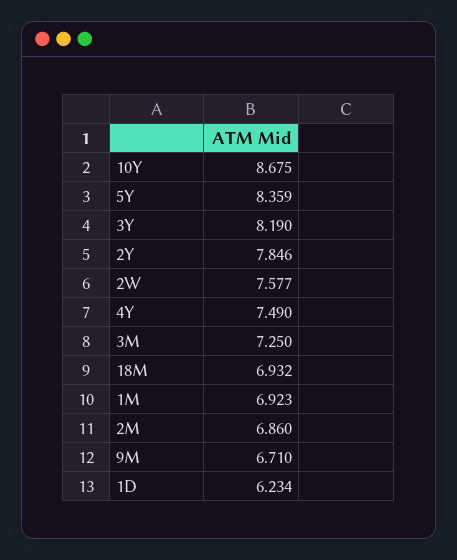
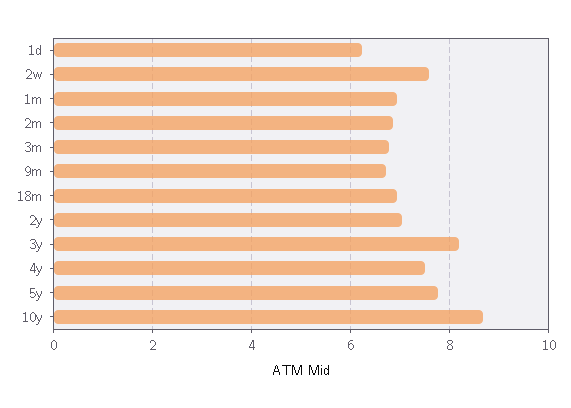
5Y: 8.359 -> 7.8
2Y: 7.846 -> 7
3M: 7.25 -> 6.8

